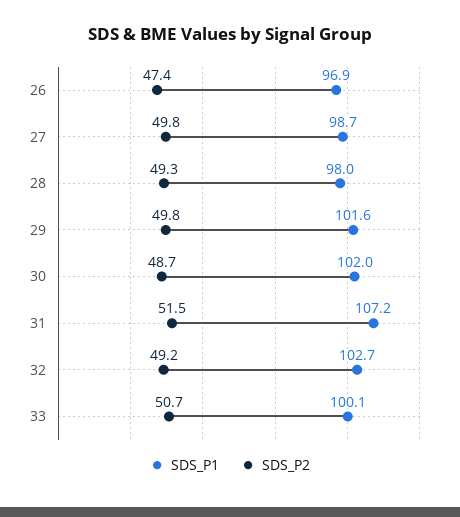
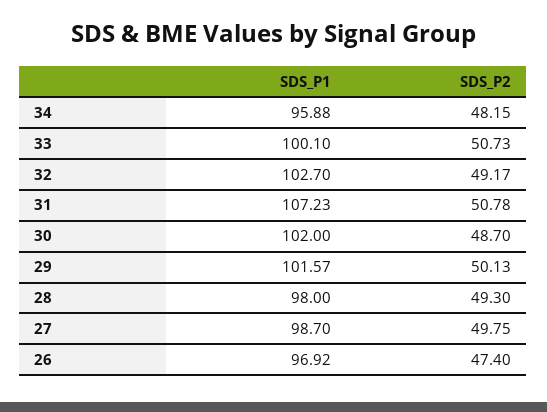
SDS_P2, 29: 49.8 -> 50.13
SDS_P2, 31: 51.5 -> 50.78
SDS_P1, 34: none -> 95.88
SDS_P2, 34: none -> 48.15

